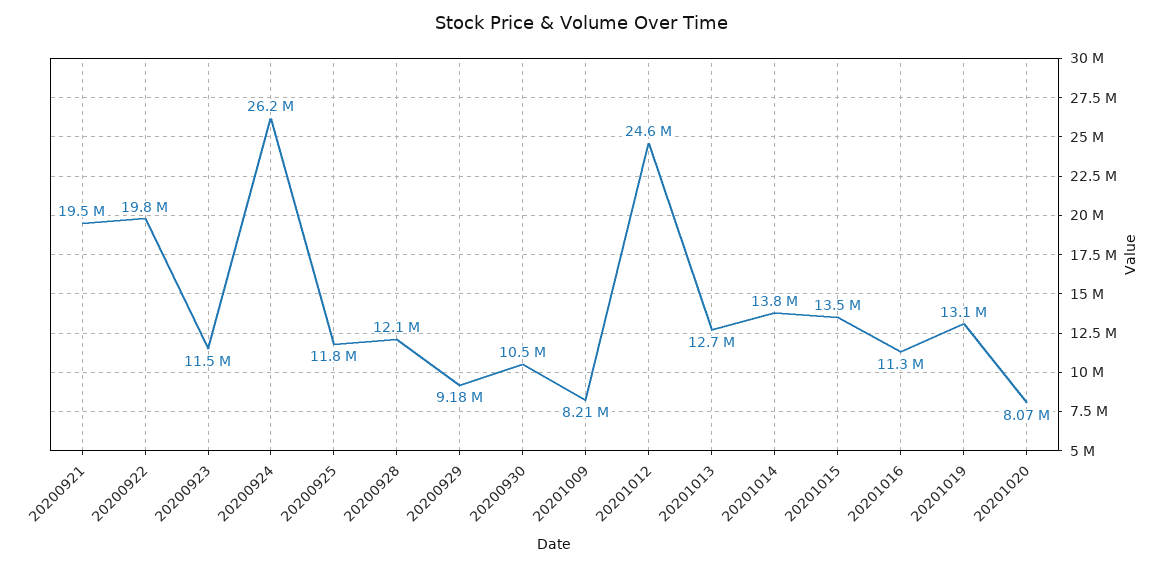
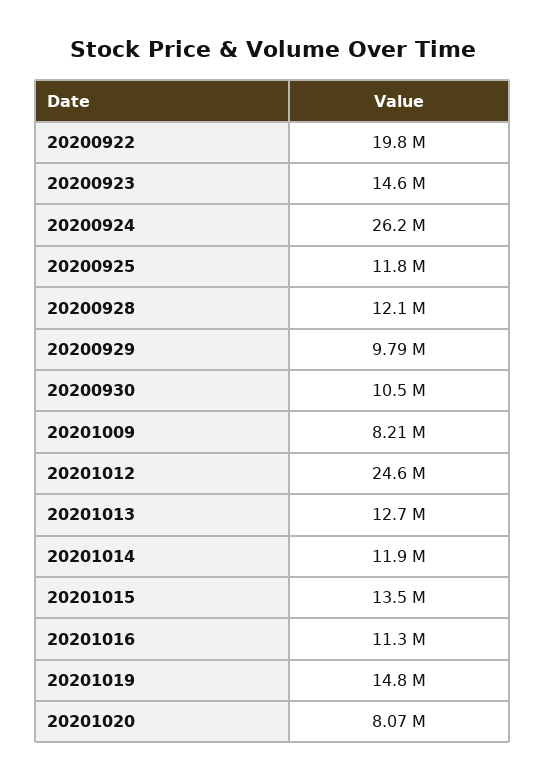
20200921: 19500000 -> none
20200923: 11500000 -> 14600000
20200929: 9180000 -> 9790000
20201014: 13800000 -> 11900000
20201019: 13100000 -> 14800000

